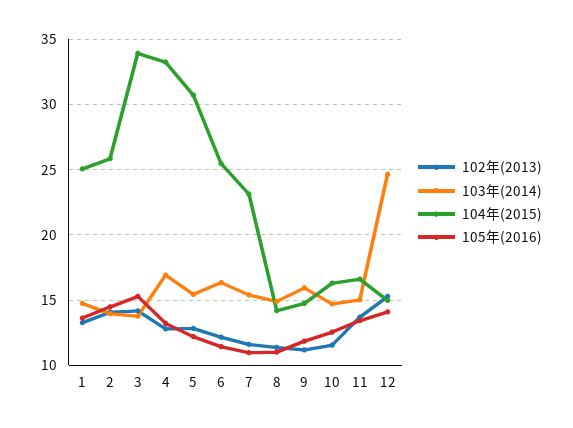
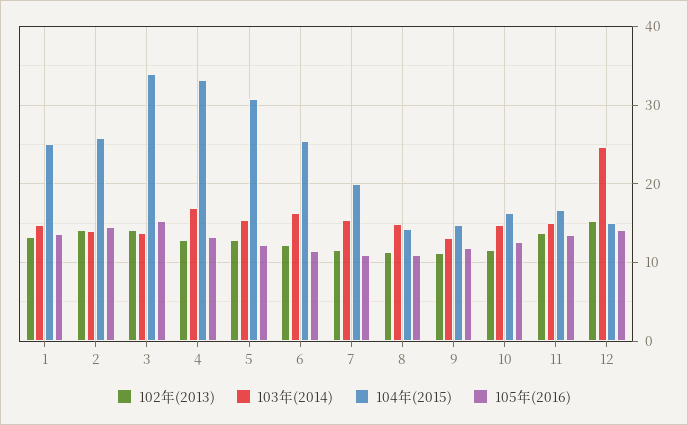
104年(2015), 7: 23 -> 20
103年(2014), 9: 16 -> 13

